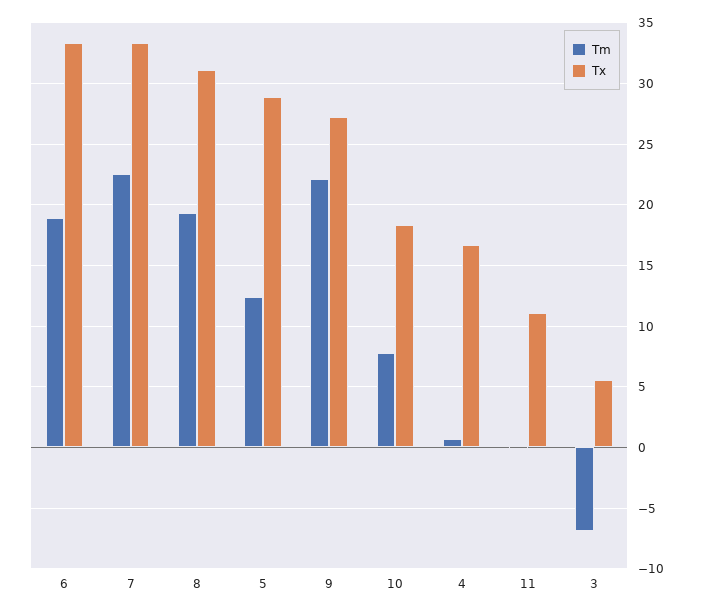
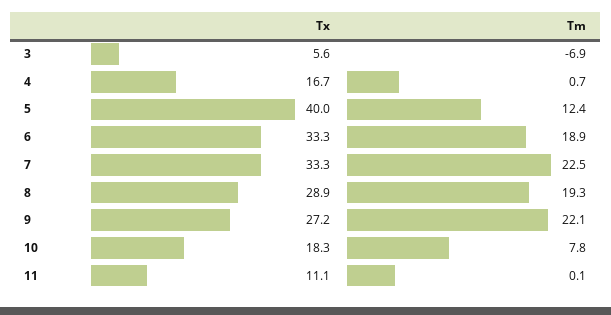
Tx, 8: 31 -> 28.9
Tx, 5: 29 -> 40

